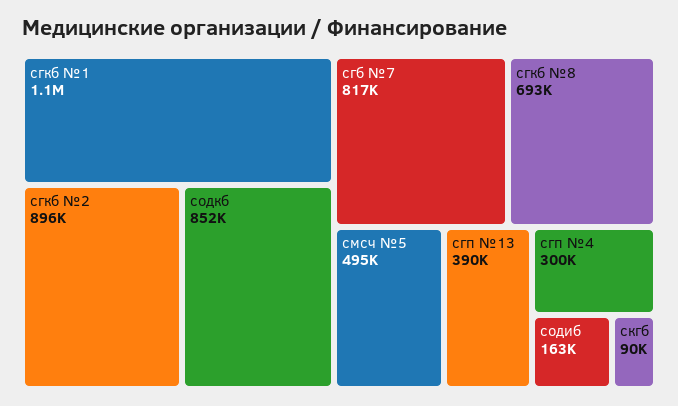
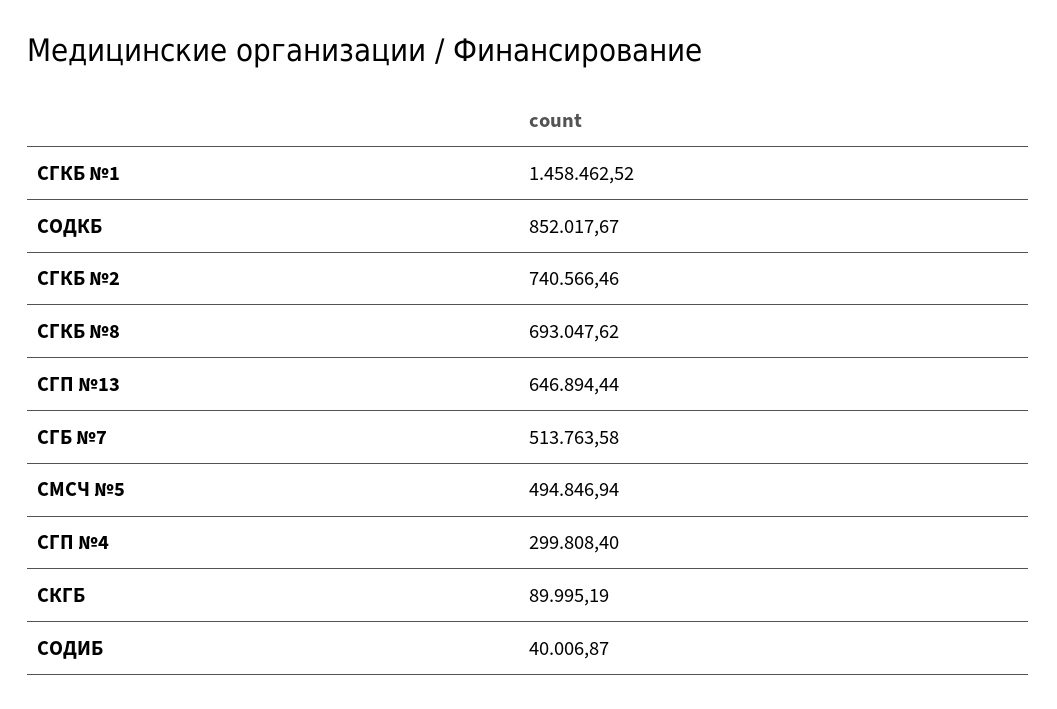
сгкб №1: 1100000 -> 1458462.52
сгкб №2: 896000 -> 740566.46
сгб №7: 817000 -> 513763.58
сгп №13: 390000 -> 646894.44
содиб: 163000 -> 40006.87

